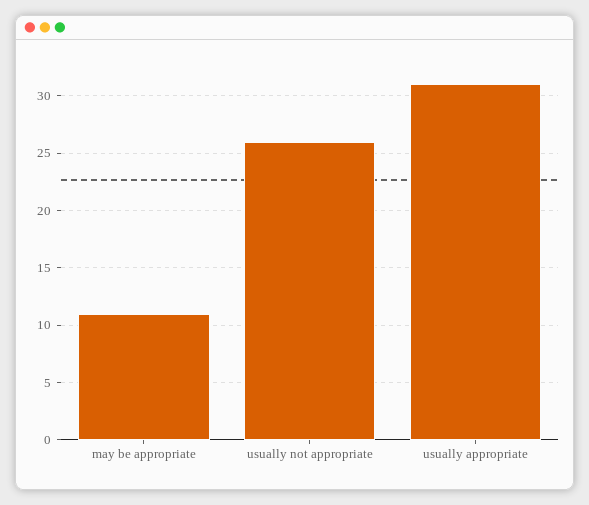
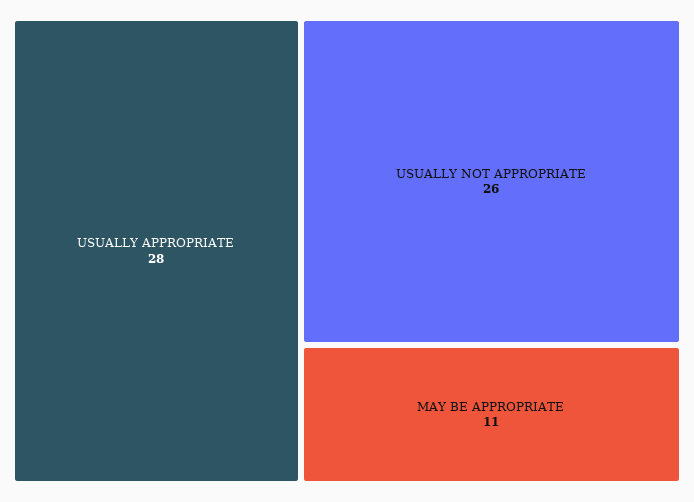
usually appropriate: 31 -> 28

